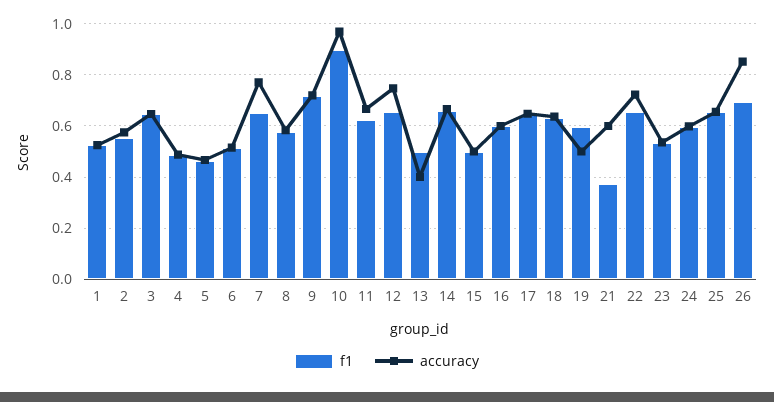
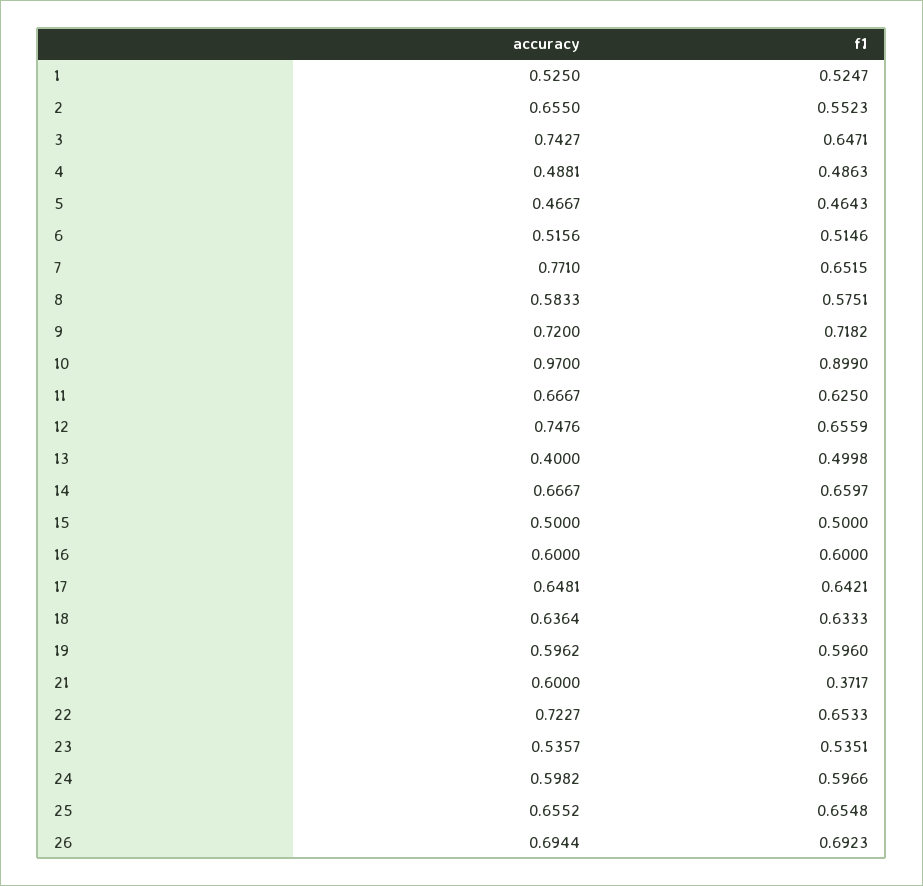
accuracy, 2: 0.575 -> 0.655
accuracy, 3: 0.65 -> 0.7427
accuracy, 19: 0.5 -> 0.5962
accuracy, 26: 0.85 -> 0.6944

